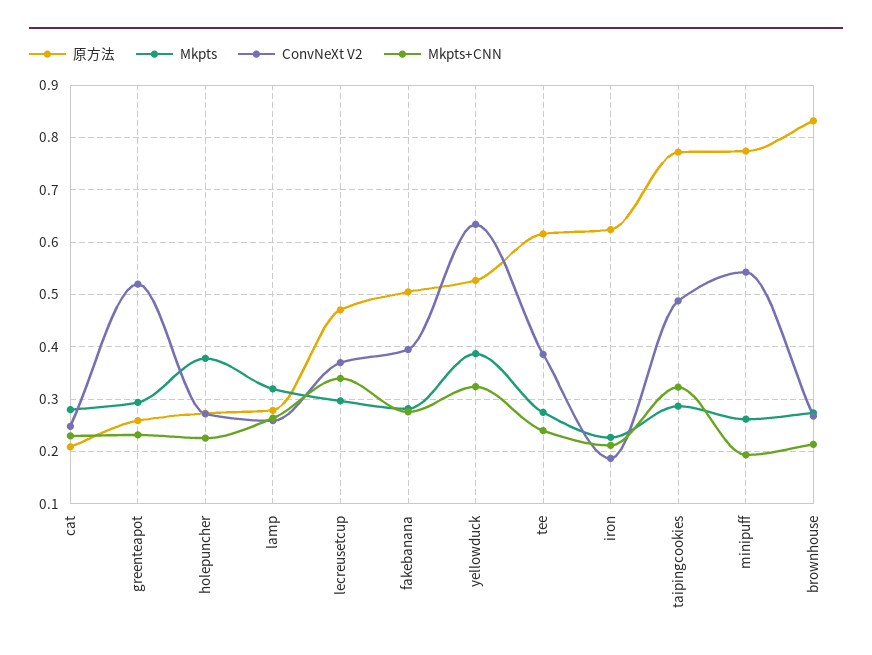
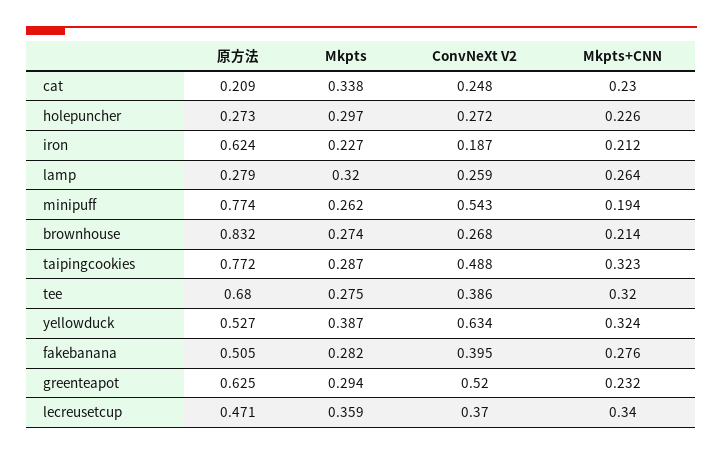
Mkpts, cat: 0.28 -> 0.338
原方法, greenteapot: 0.26 -> 0.625
Mkpts, holepuncher: 0.38 -> 0.297
Mkpts, lecreusetcup: 0.3 -> 0.359
原方法, tee: 0.62 -> 0.68
Mkpts+CNN, tee: 0.24 -> 0.32

